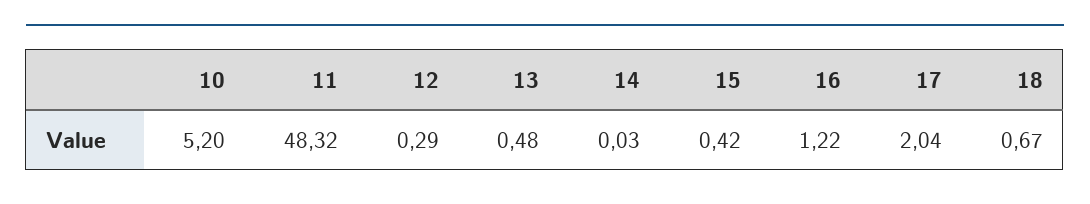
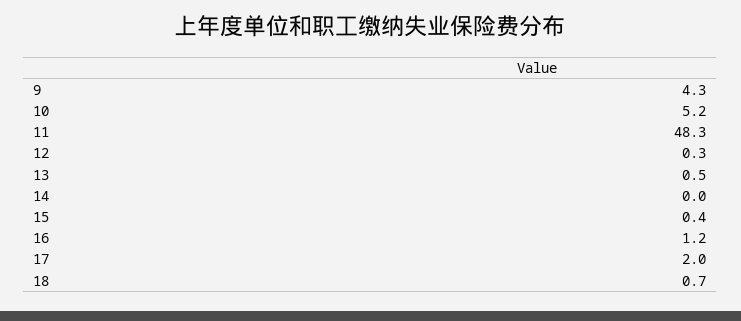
9: none -> 4.3

